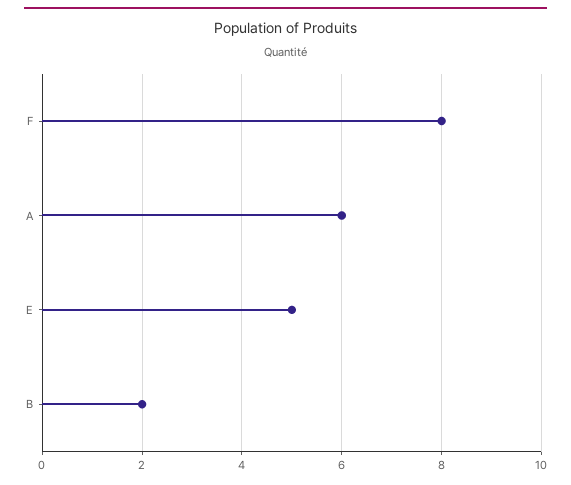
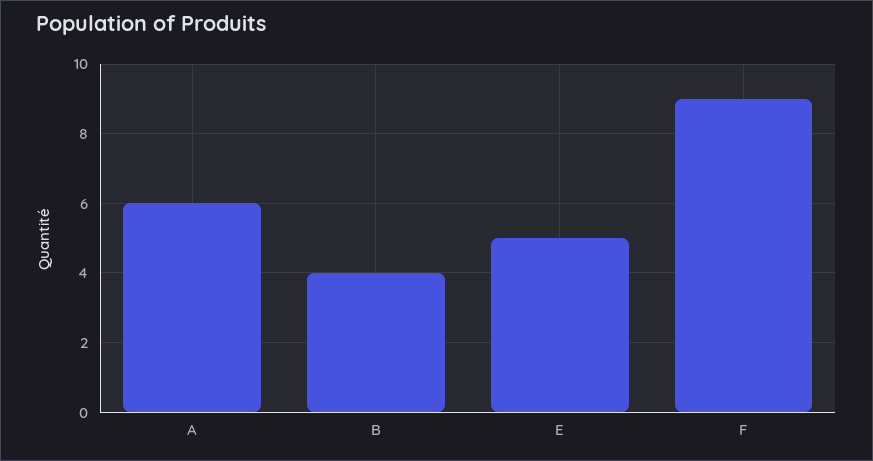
F: 8 -> 9
B: 2 -> 4

